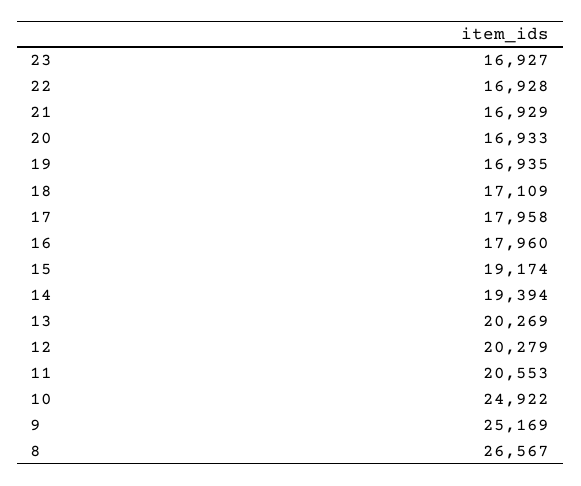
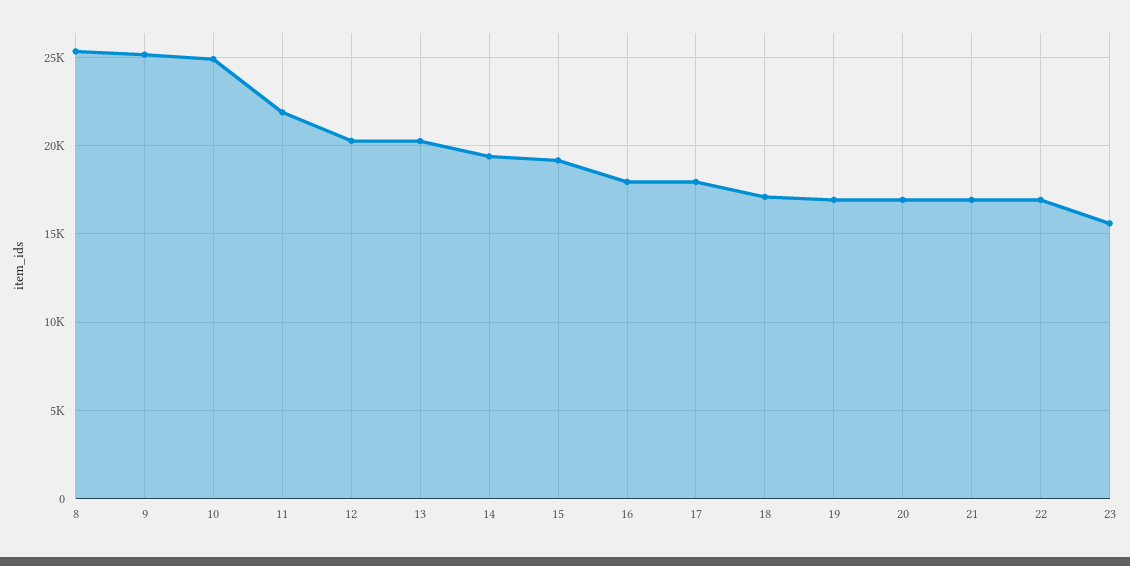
23: 16927 -> 15500
11: 20553 -> 22000
8: 26567 -> 25500

